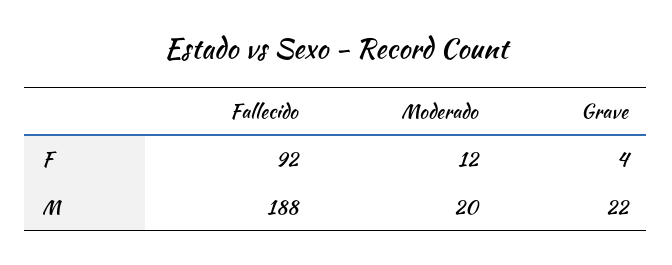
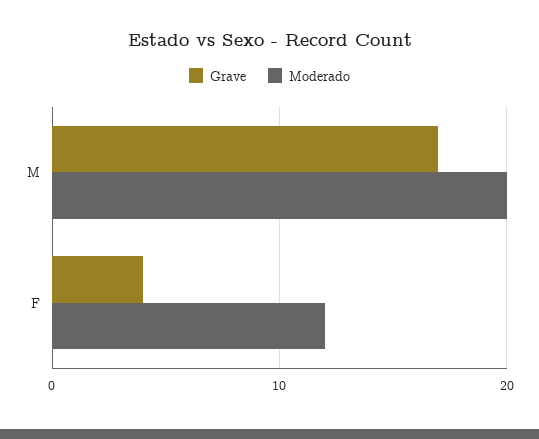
Fallecido, F: 92 -> none
Fallecido, M: 188 -> none
Grave, M: 22 -> 17

